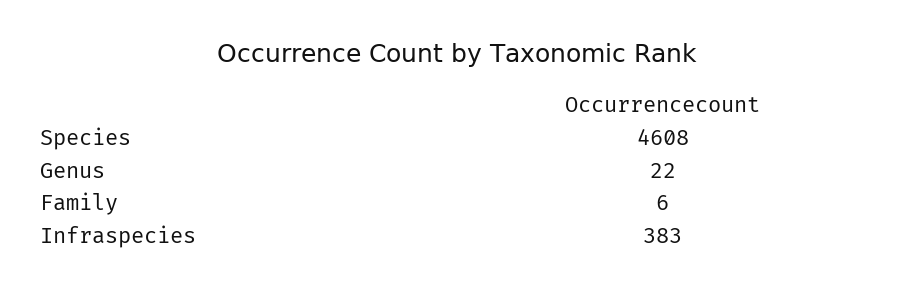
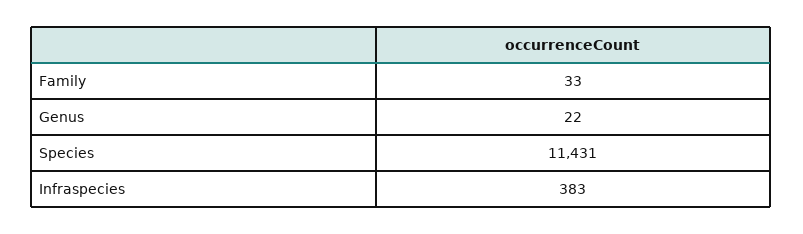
Species: 4608 -> 11431
Family: 6 -> 33

